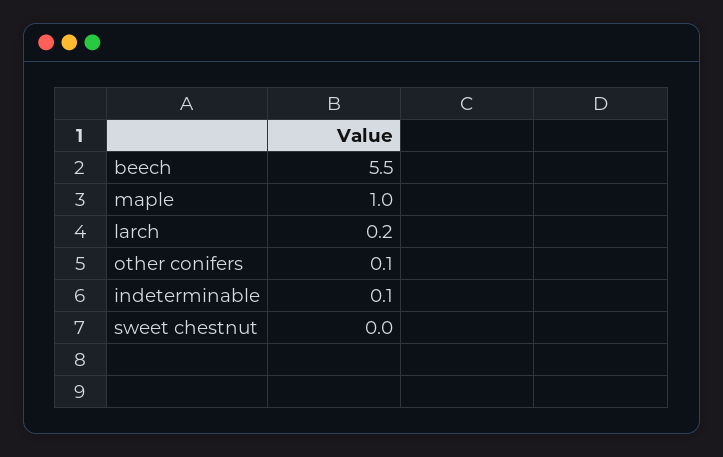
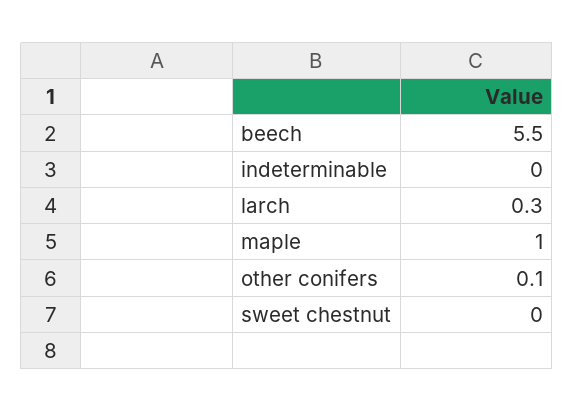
larch: 0.2 -> 0.3
indeterminable: 0.1 -> 0

